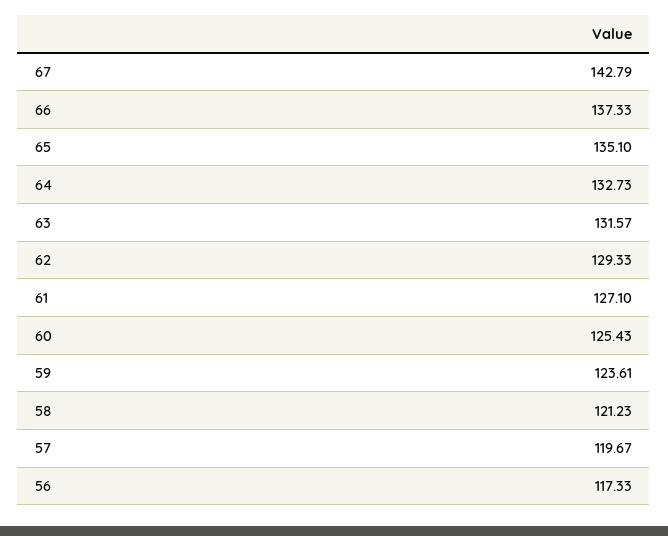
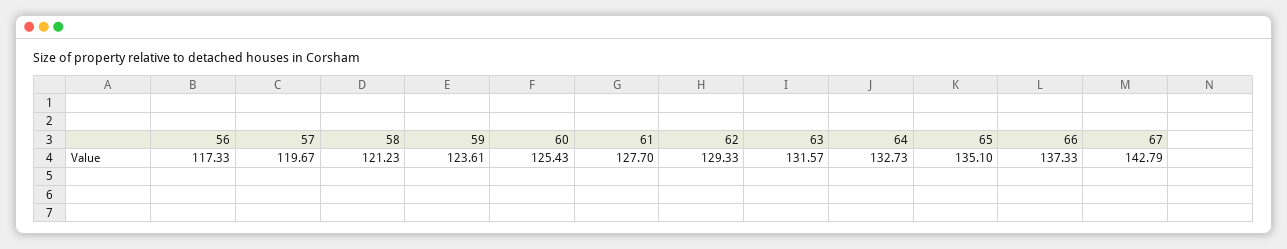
61: 127.1 -> 127.7

